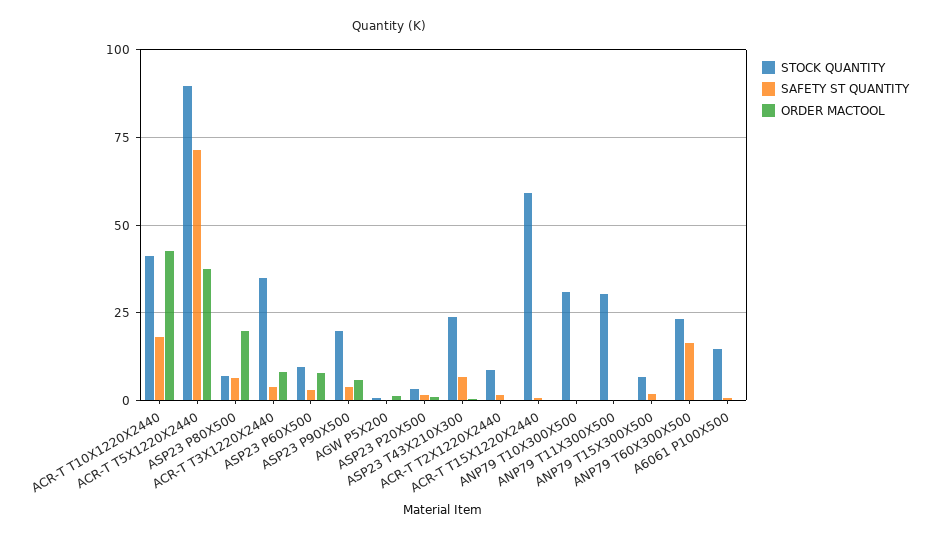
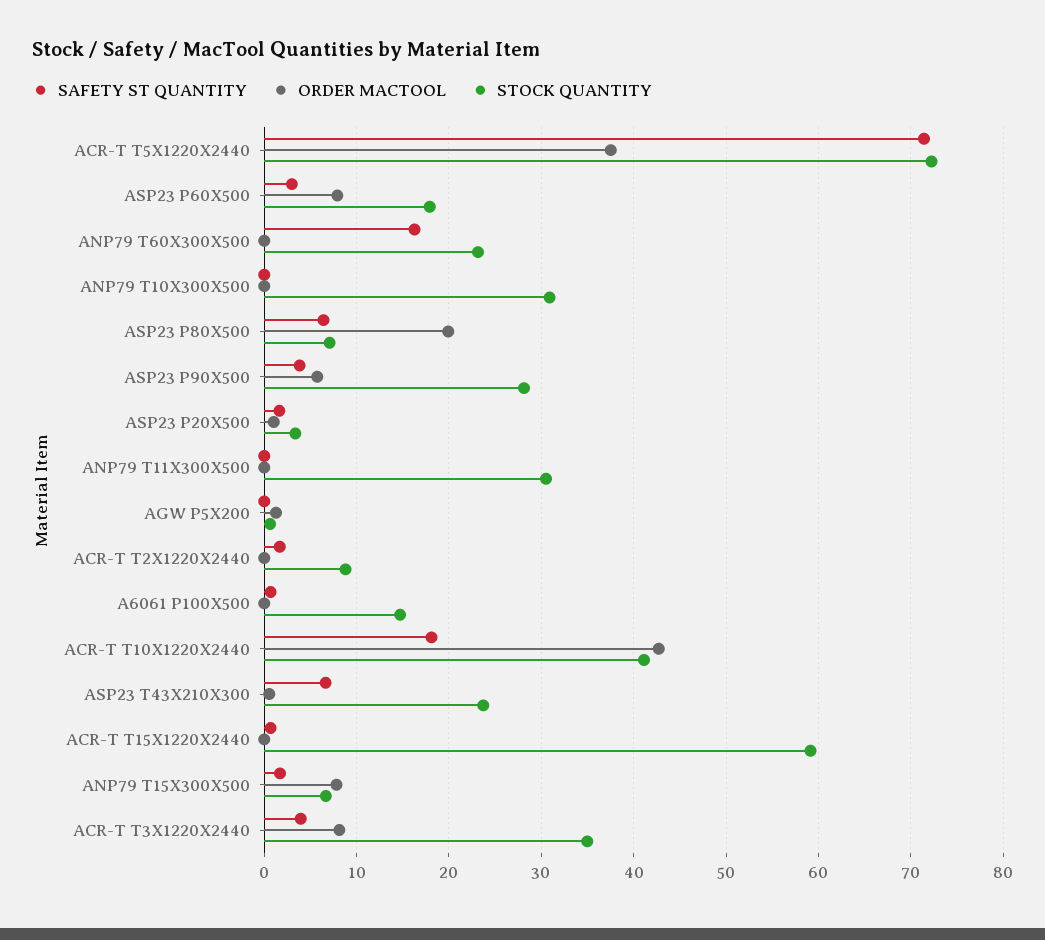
STOCK QUANTITY, ACR-T T5X1220X2440: 90 -> 72
STOCK QUANTITY, ASP23 P60X500: 10 -> 18
STOCK QUANTITY, ASP23 P90X500: 20 -> 28
ORDER MACTOOL, ANP79 T15X300X500: 0 -> 8

